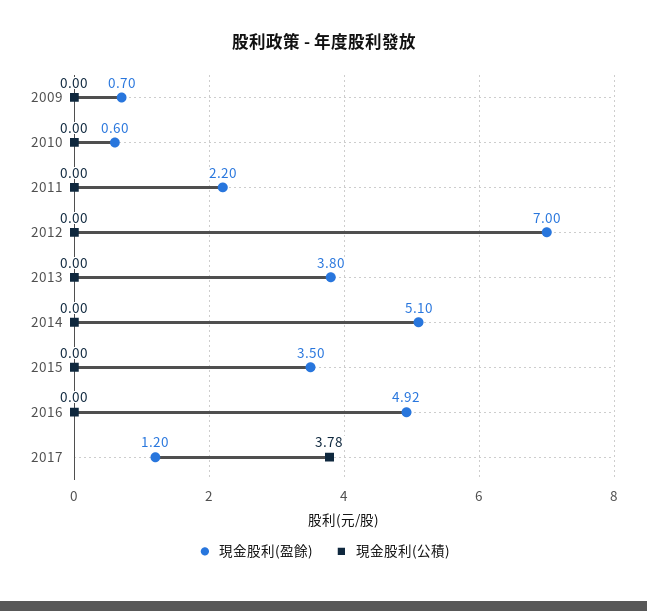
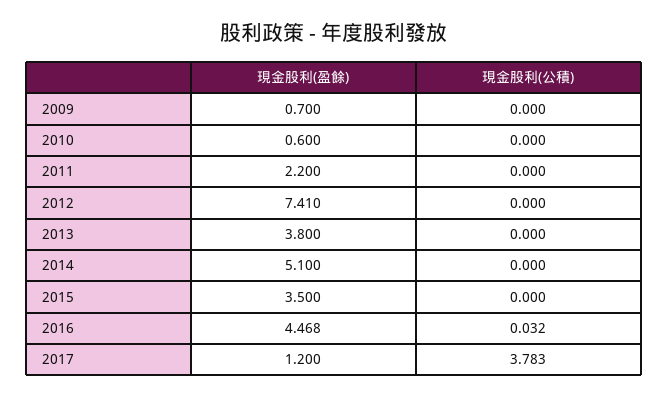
現金股利(盈餘), 2012: 7 -> 7.41
現金股利(盈餘), 2016: 4.92 -> 4.468
現金股利(公積), 2016: 0 -> 0.032

